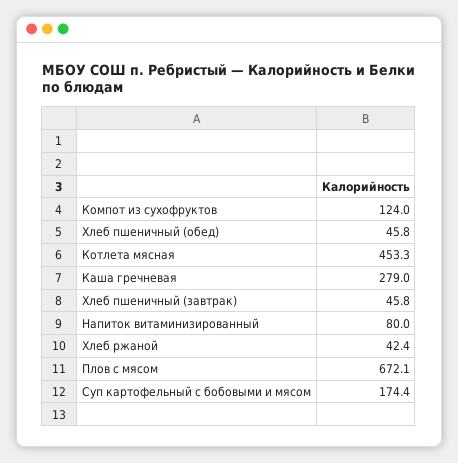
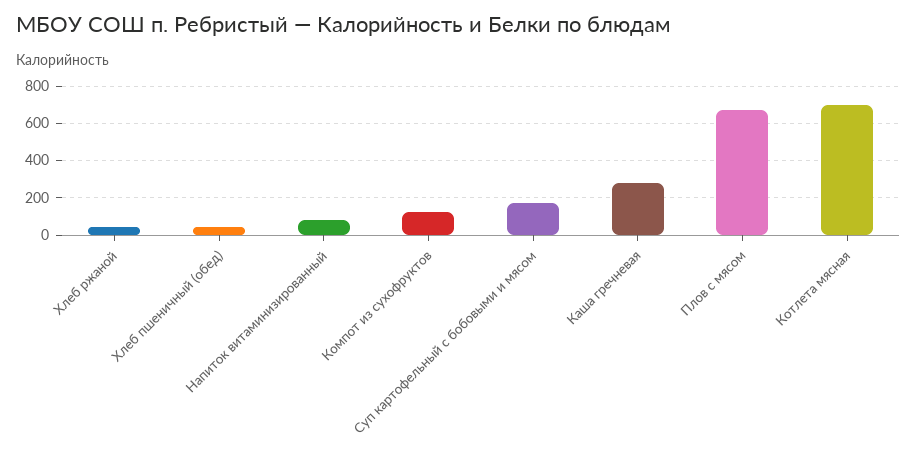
Котлета мясная: 453.3 -> 700
Хлеб пшеничный (завтрак): 45.8 -> none

